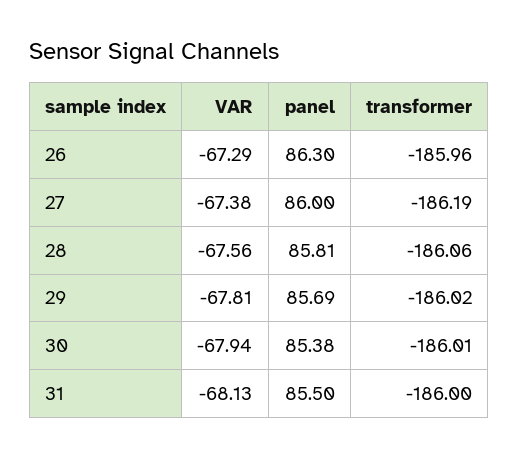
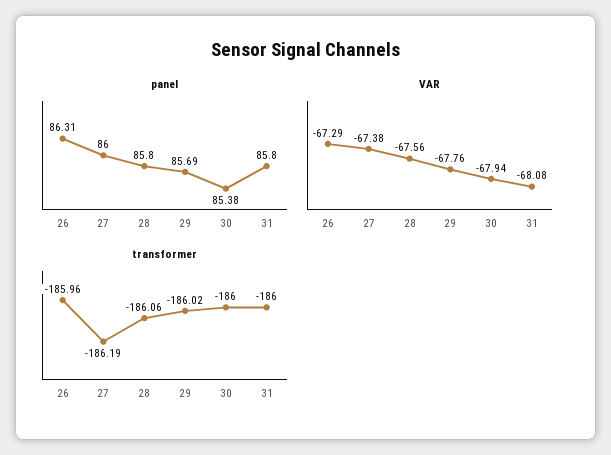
panel, 26: 86.3 -> 86.31
panel, 28: 85.81 -> 85.8
VAR, 29: -67.81 -> -67.76
transformer, 30: -186.01 -> -186
VAR, 31: -68.13 -> -68.08
panel, 31: 85.5 -> 85.8

